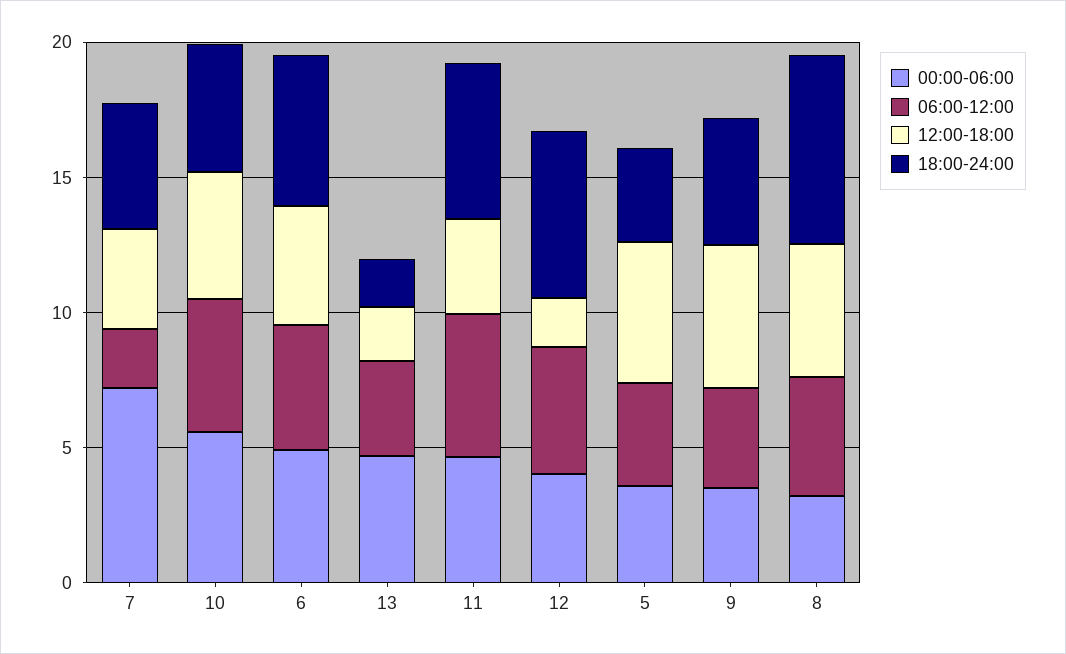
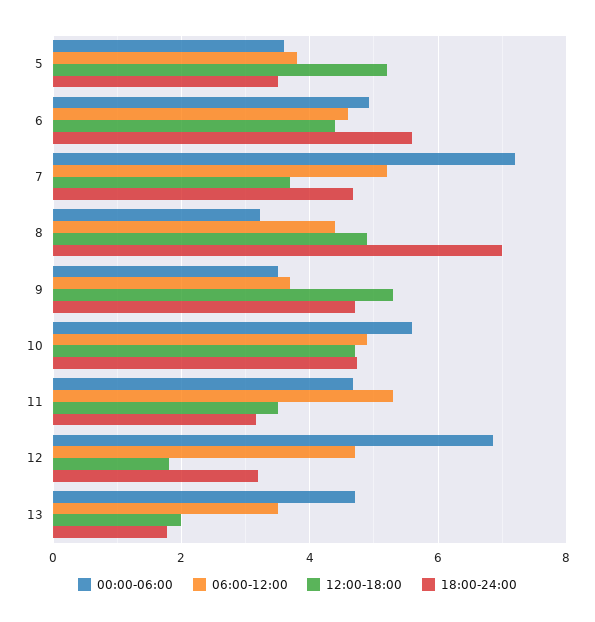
06:00-12:00, 7: 2 -> 5.2
18:00-24:00, 11: 6 -> 3.2
00:00-06:00, 12: 4 -> 6.8
18:00-24:00, 12: 6 -> 3.2

